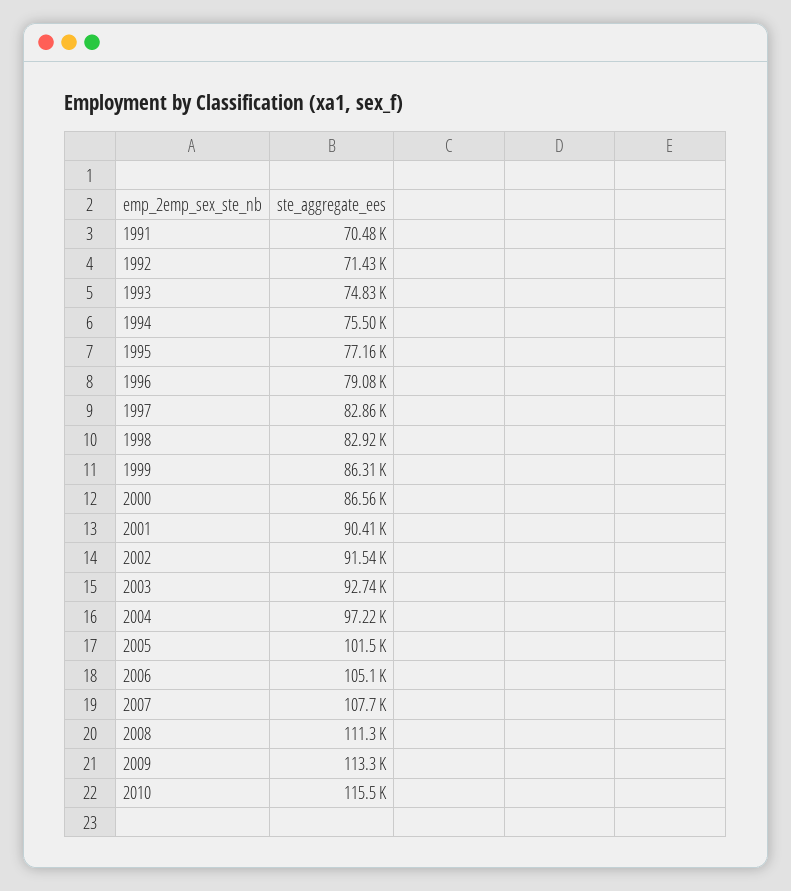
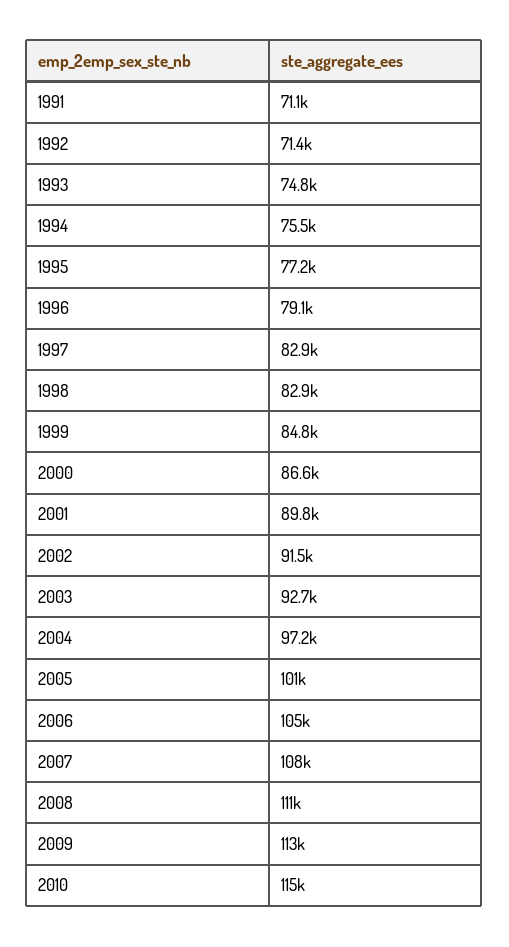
1991: 70480 -> 71100
1999: 86310 -> 84800
2001: 90410 -> 89800

